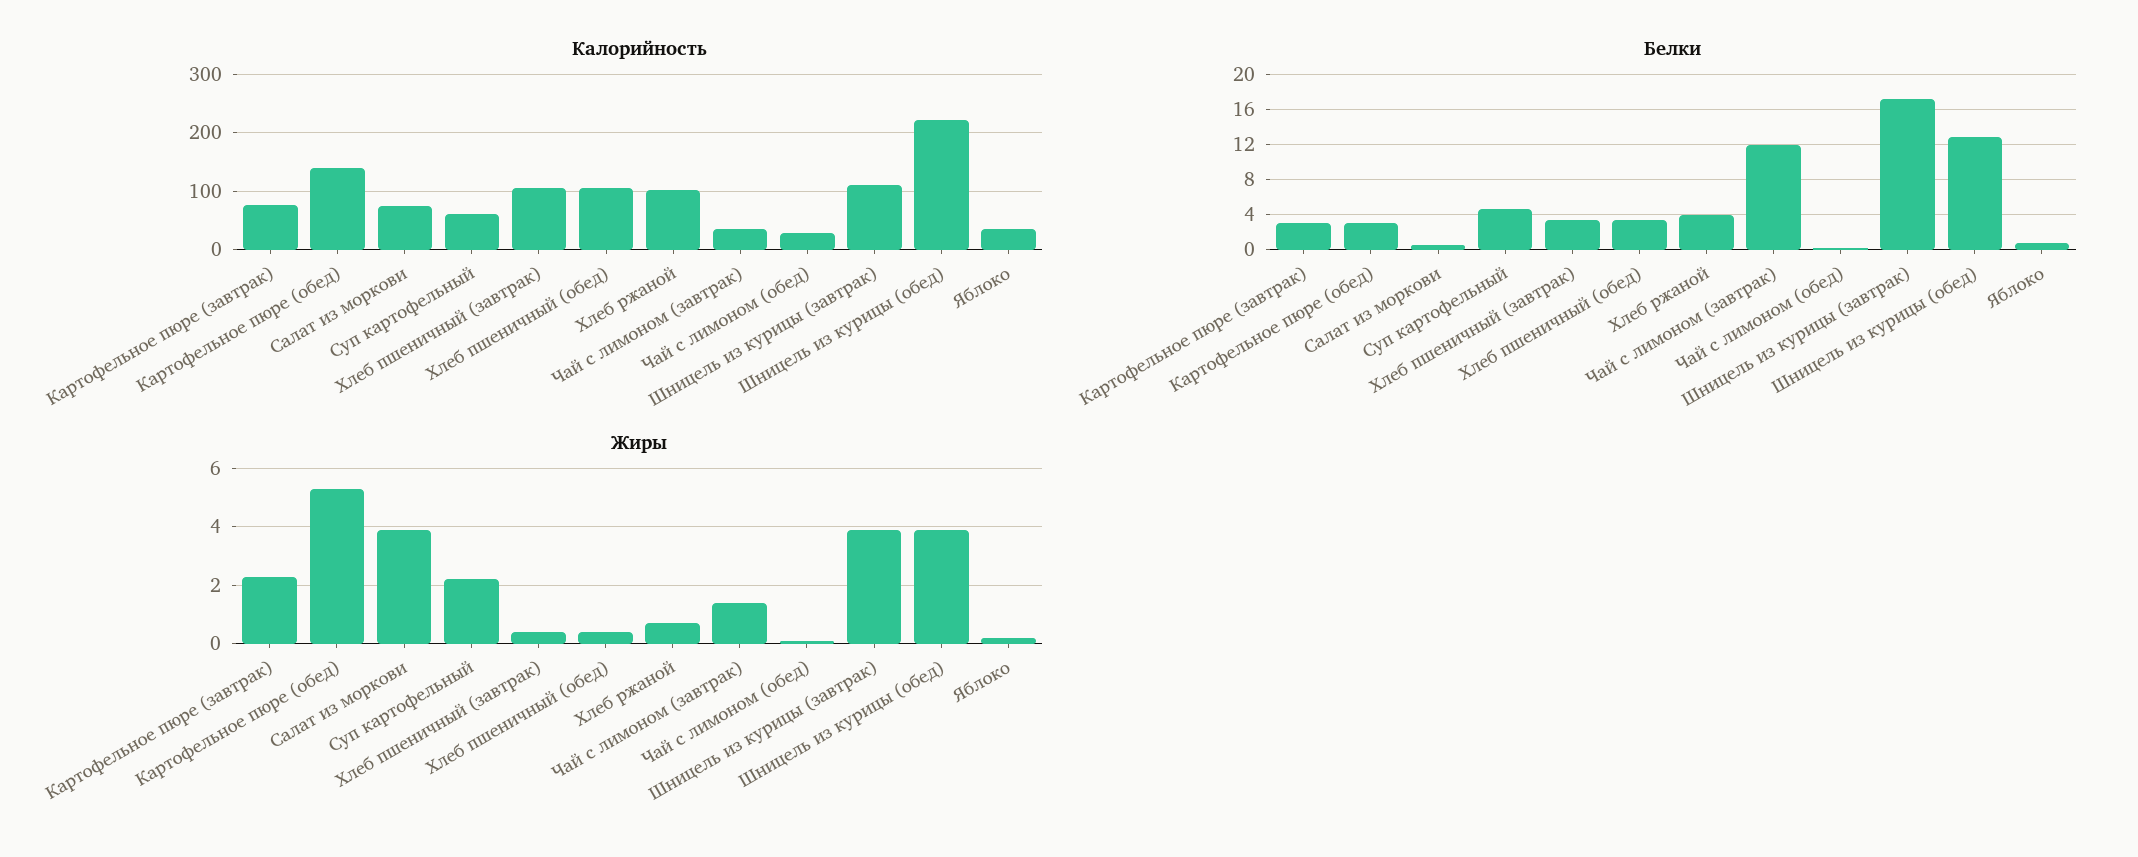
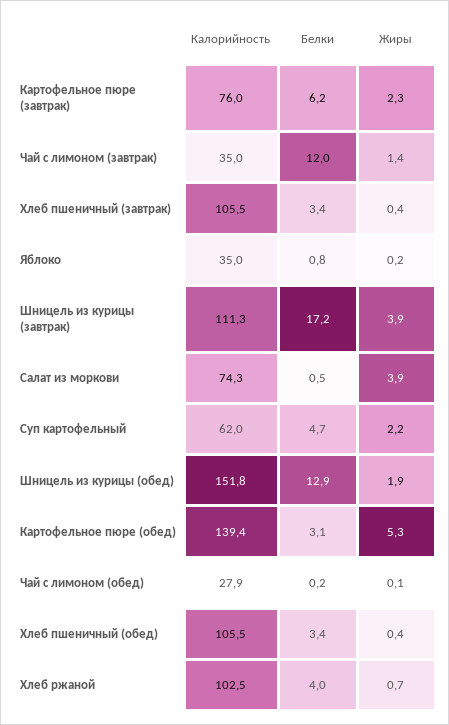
Калорийность, Шницель из курицы (обед): 220 -> 151.8
Белки, Картофельное пюре (завтрак): 3 -> 6.2
Жиры, Шницель из курицы (обед): 4 -> 1.9

